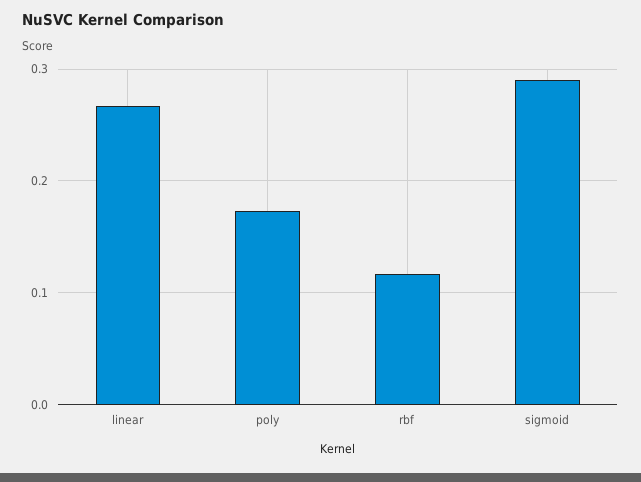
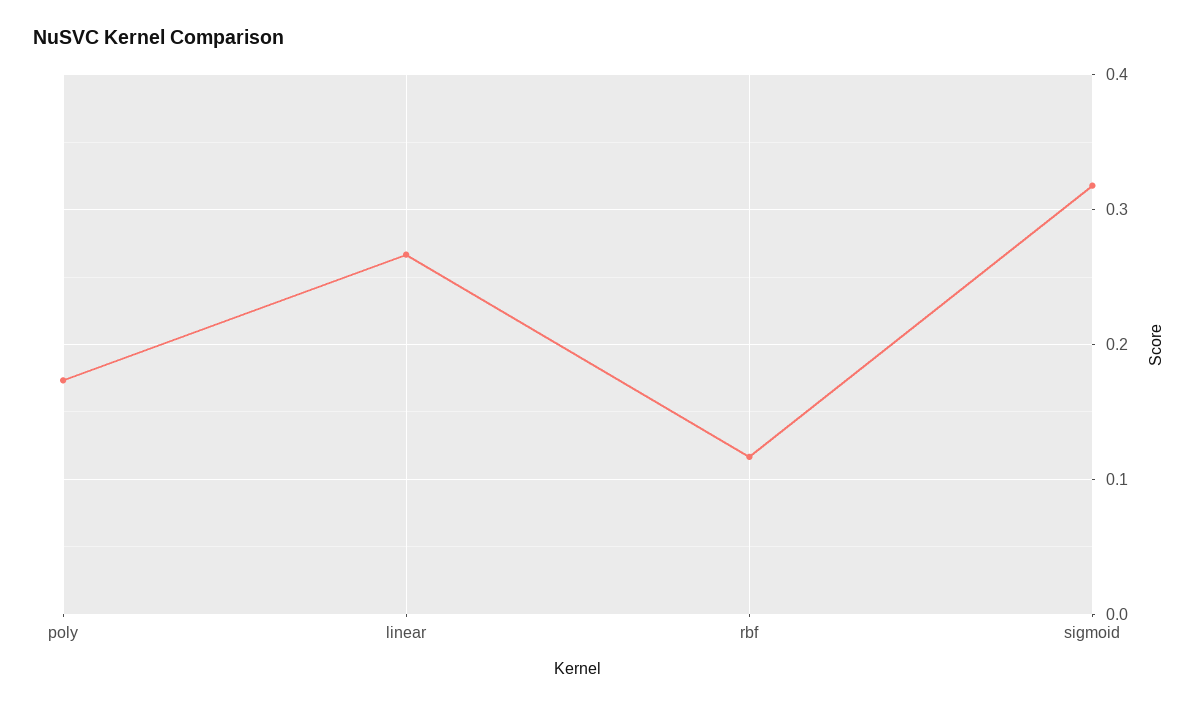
sigmoid: 0.29 -> 0.32

